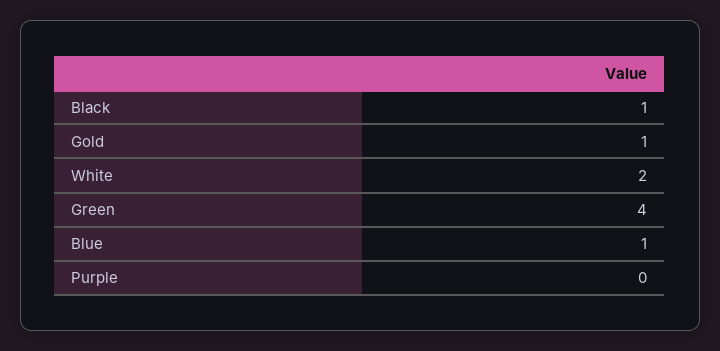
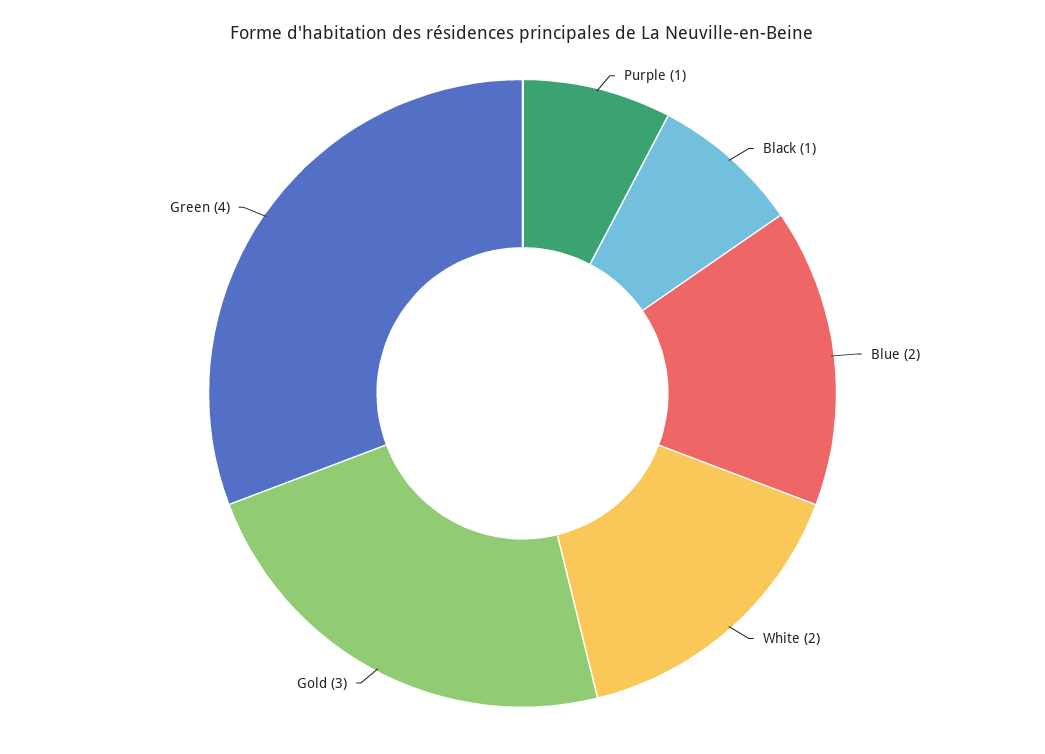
Gold: 1 -> 3
Blue: 1 -> 2
Purple: 0 -> 1

